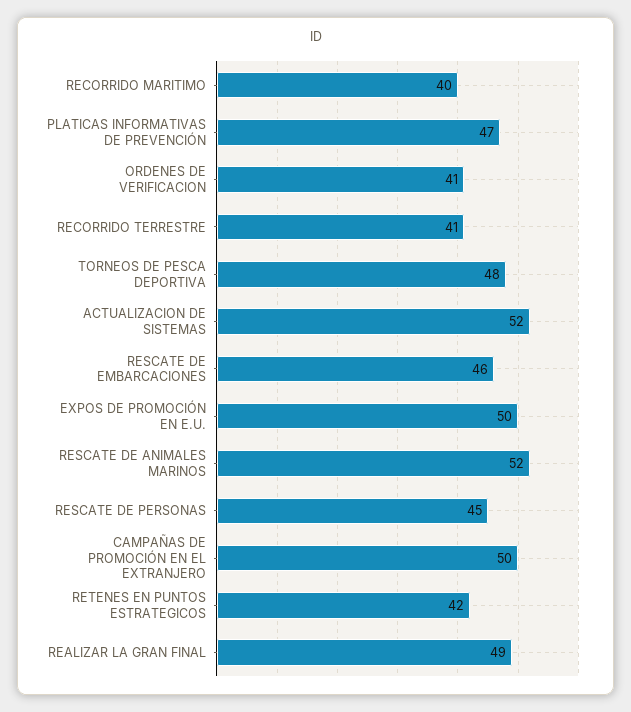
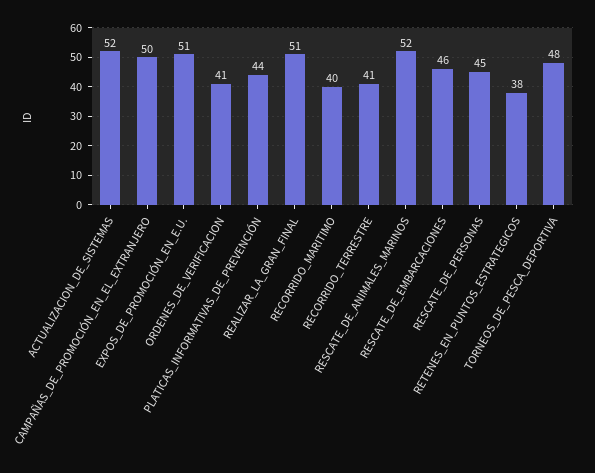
PLATICAS INFORMATIVAS DE PREVENCIÓN: 47 -> 44
EXPOS DE PROMOCIÓN EN E.U.: 50 -> 51
RETENES EN PUNTOS ESTRATEGICOS: 42 -> 38
REALIZAR LA GRAN FINAL: 49 -> 51

